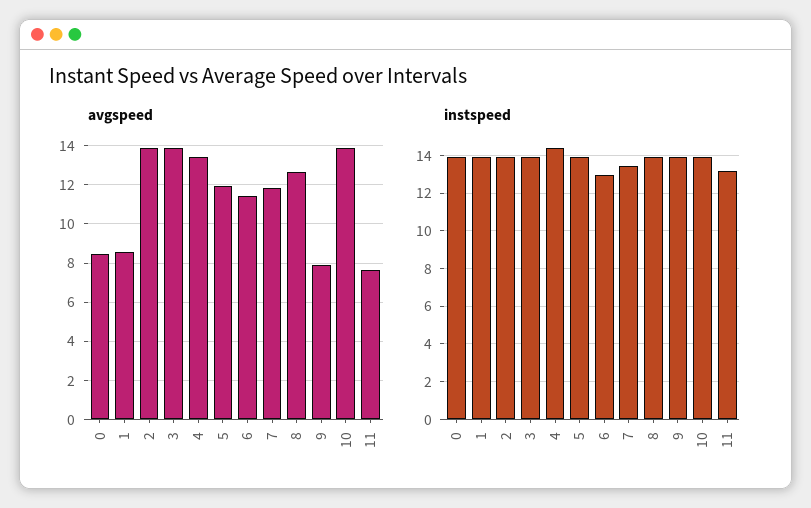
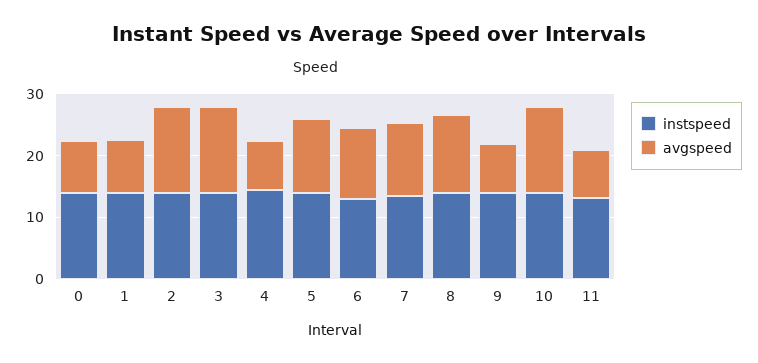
avgspeed, 4: 13.5 -> 8

